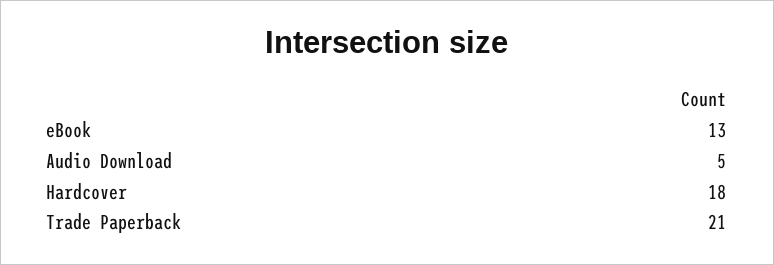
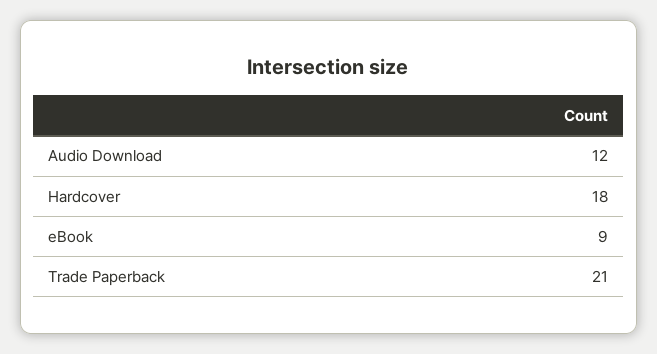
eBook: 13 -> 9
Audio Download: 5 -> 12

